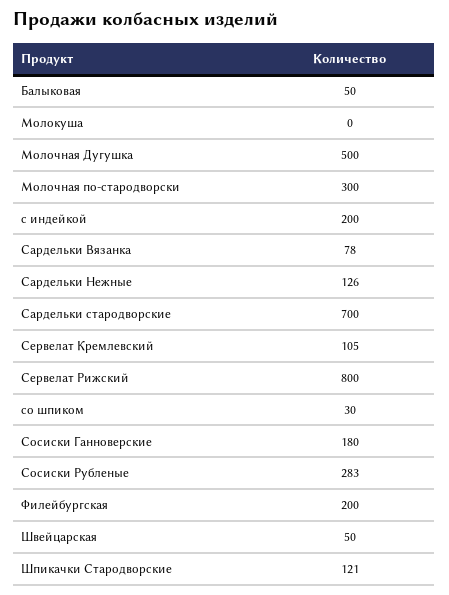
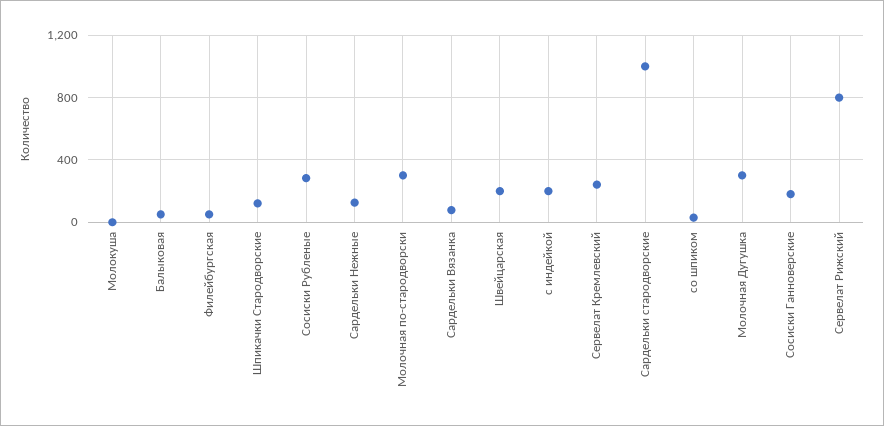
Молочная Дугушка: 500 -> 300
Сардельки стародворские: 700 -> 1000
Сервелат Кремлевский: 105 -> 250
Филейбургская: 200 -> 50
Швейцарская: 50 -> 200

